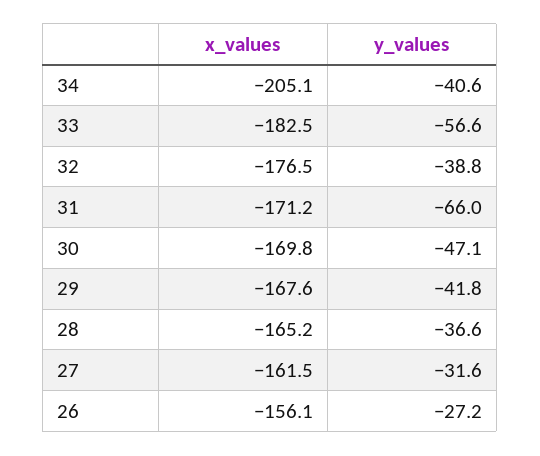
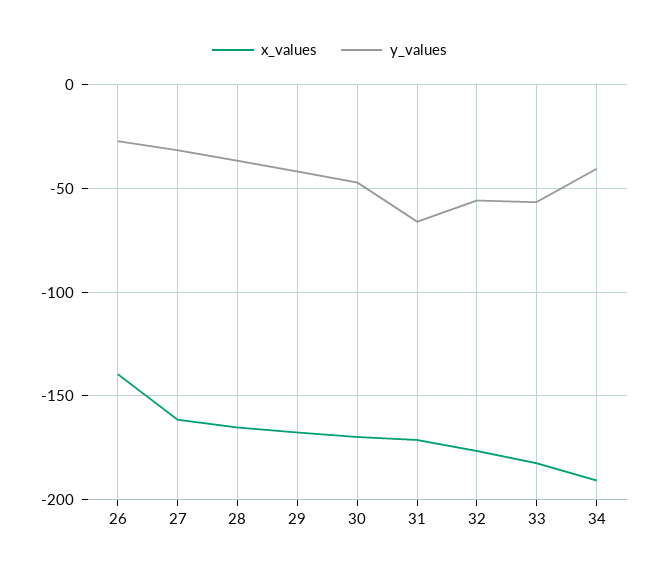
x_values, 34: -205.1 -> -190
y_values, 32: -38.8 -> -55
x_values, 26: -156.1 -> -140

